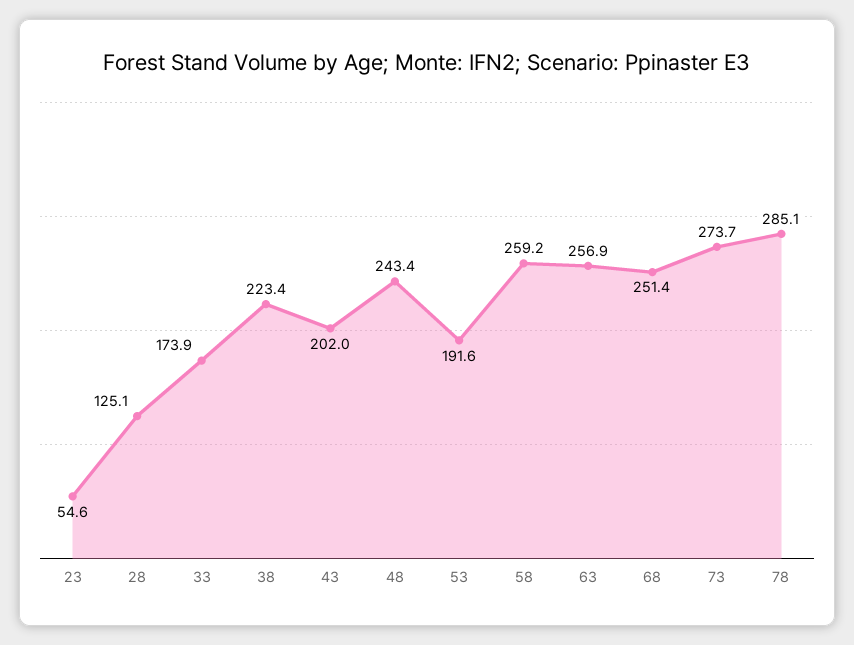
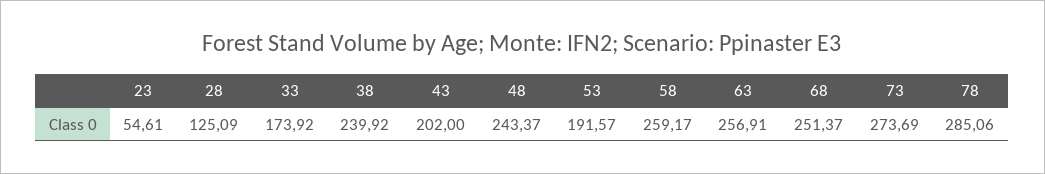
38: 223.4 -> 239.92

